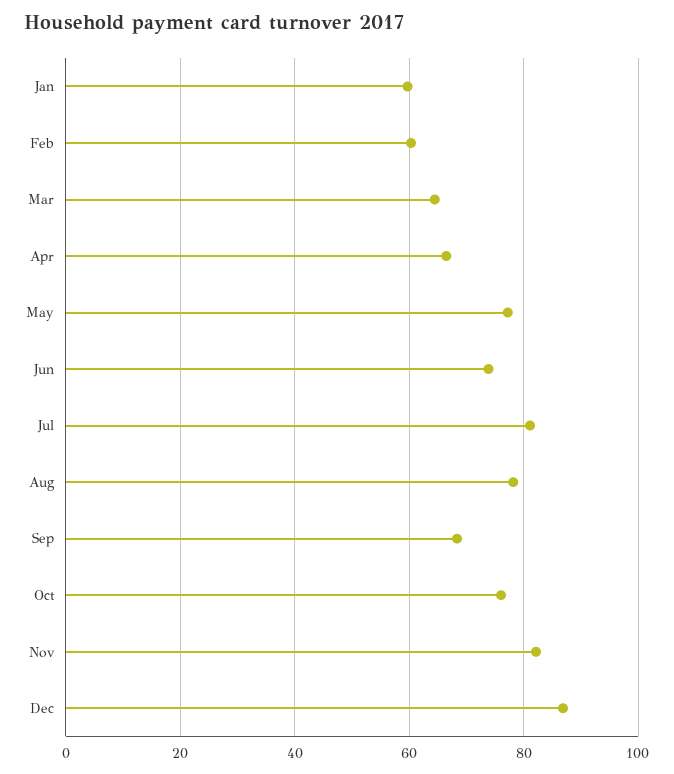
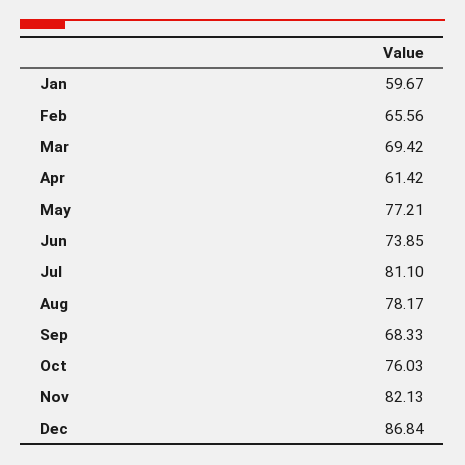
Feb: 60 -> 65.56
Mar: 64 -> 69.42
Apr: 66 -> 61.42

